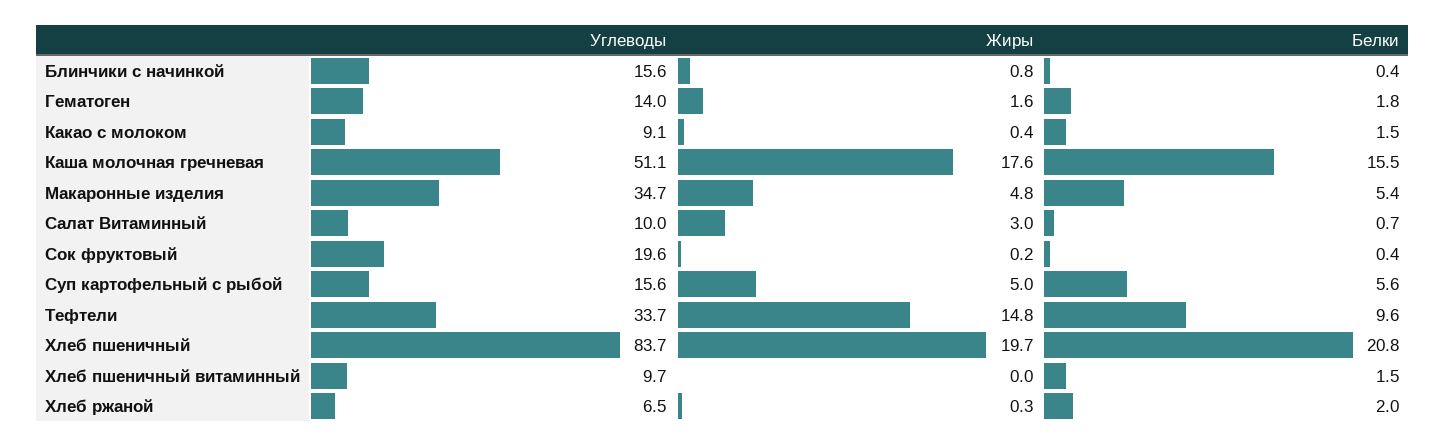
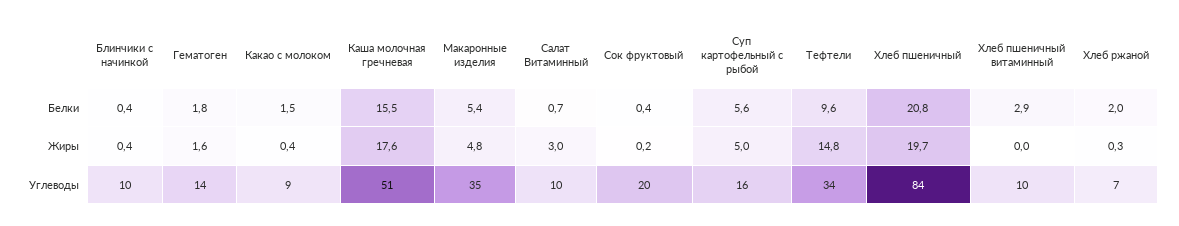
Углеводы, Блинчики с начинкой: 15.6 -> 10
Жиры, Блинчики с начинкой: 0.8 -> 0.4
Белки, Хлеб пшеничный витаминный: 1.5 -> 2.9

